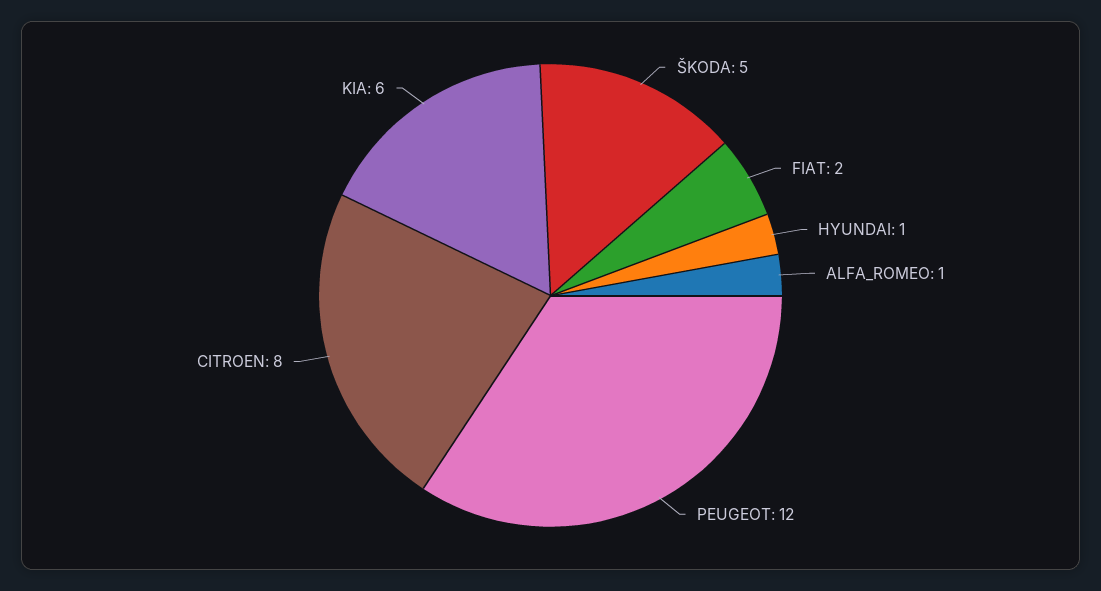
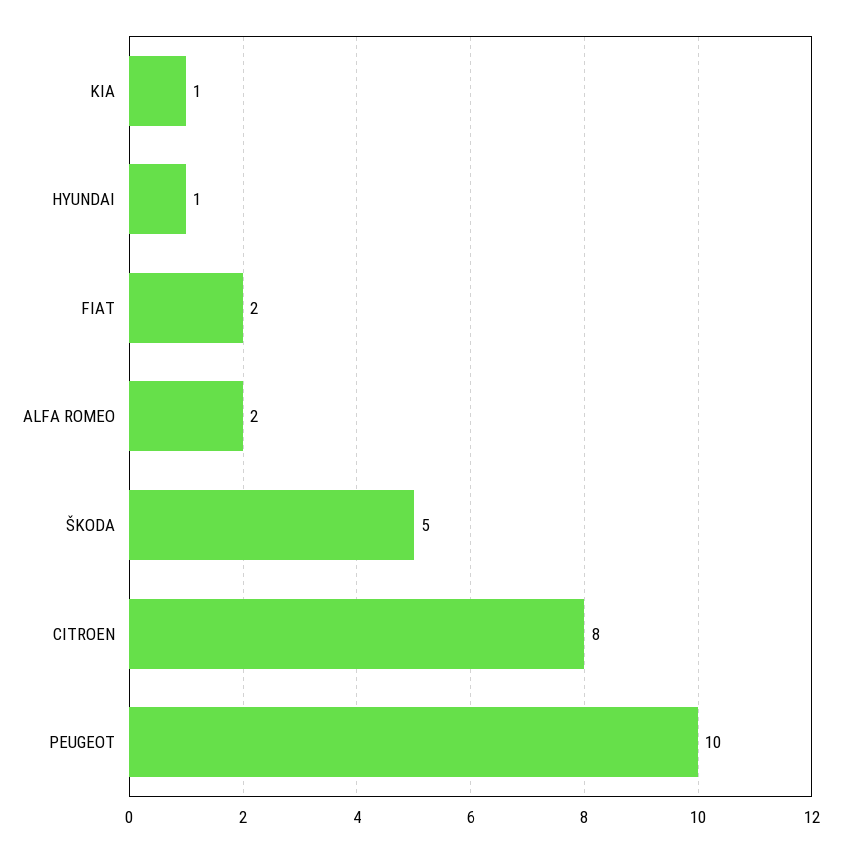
ALFA_ROMEO: 1 -> 2
PEUGEOT: 12 -> 10
KIA: 6 -> 1

